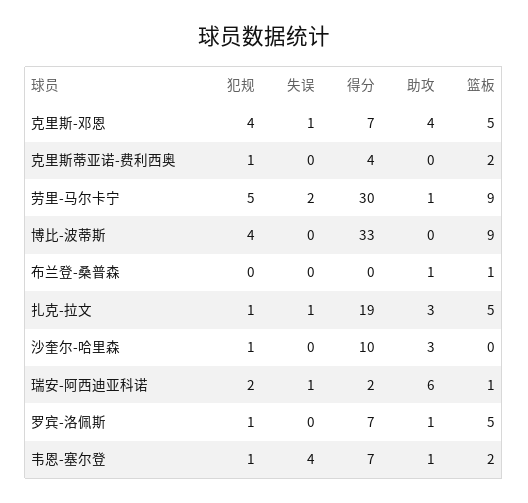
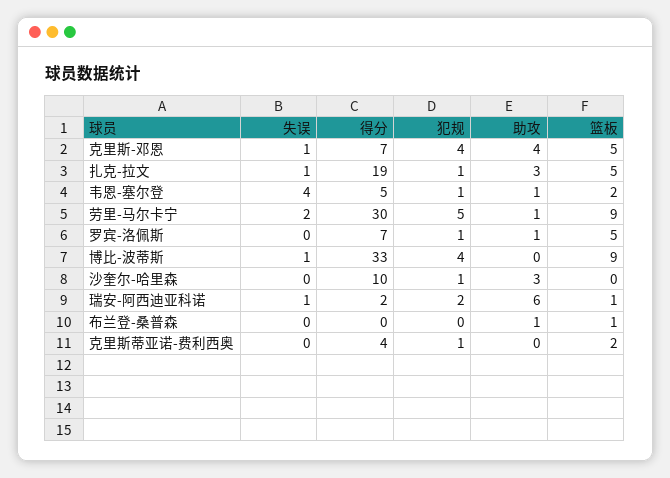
失误, 博比-波蒂斯: 0 -> 1
得分, 韦恩-塞尔登: 7 -> 5

